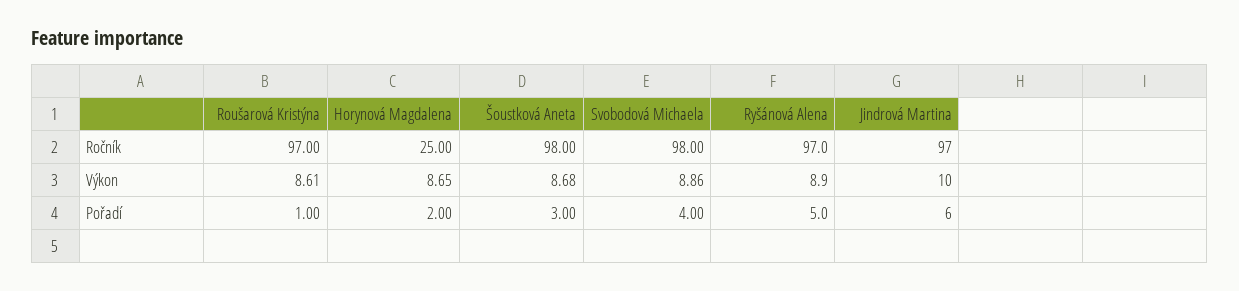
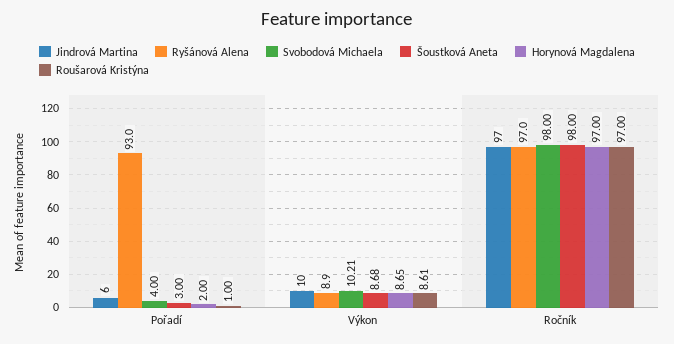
Horynová Magdalena, Ročník: 25 -> 97
Svobodová Michaela, Výkon: 8.86 -> 10.21
Ryšánová Alena, Pořadí: 5 -> 93

